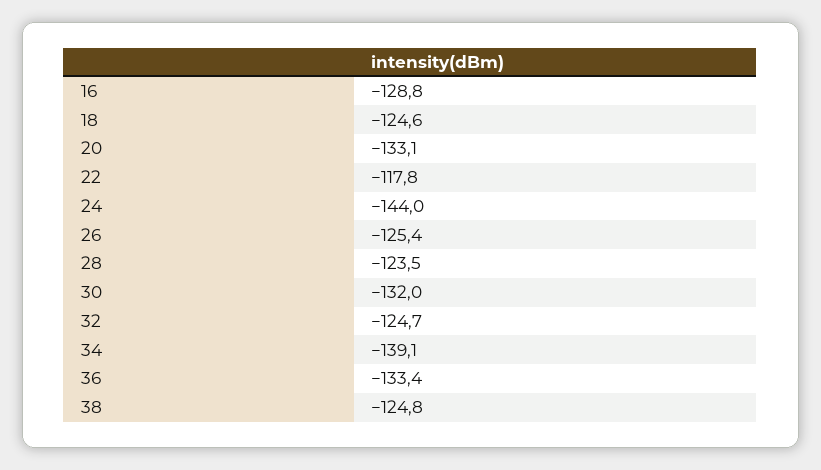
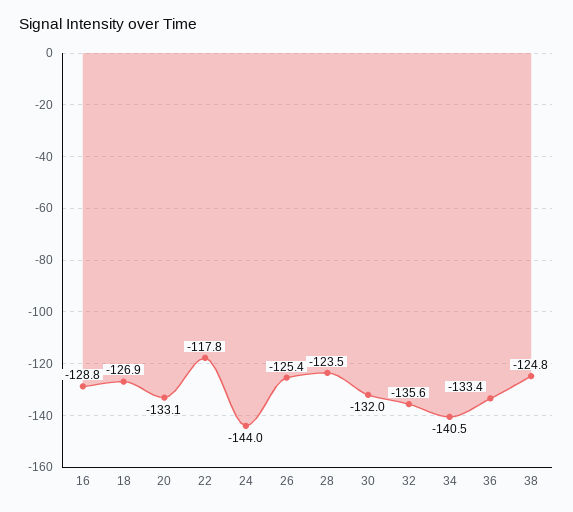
18: -124.6 -> -126.9
32: -124.7 -> -135.6
34: -139.1 -> -140.5

